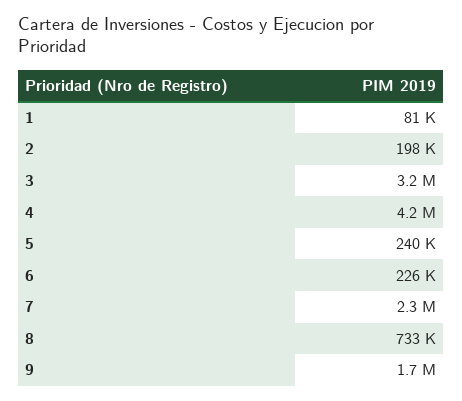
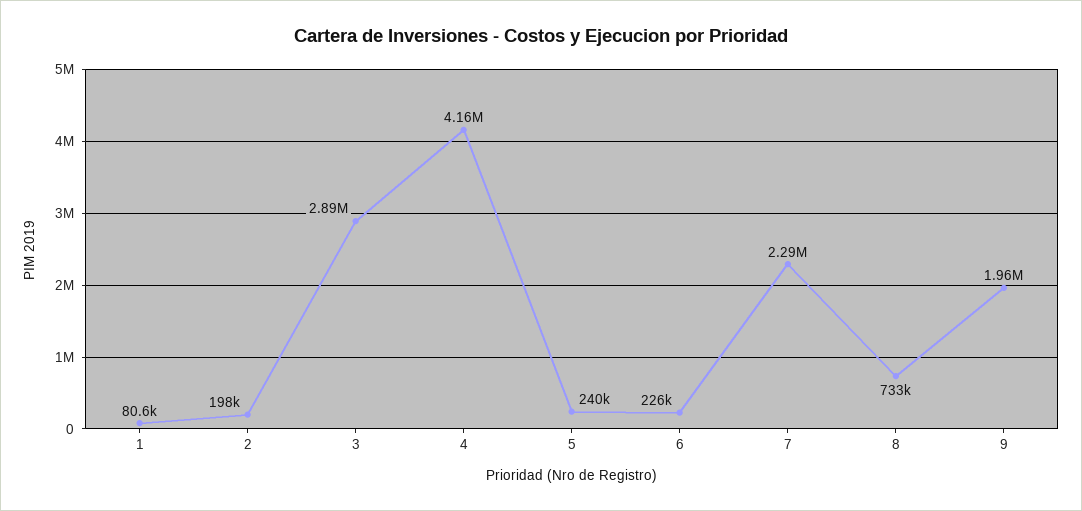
3: 3200000 -> 2890000
9: 1700000 -> 1960000

